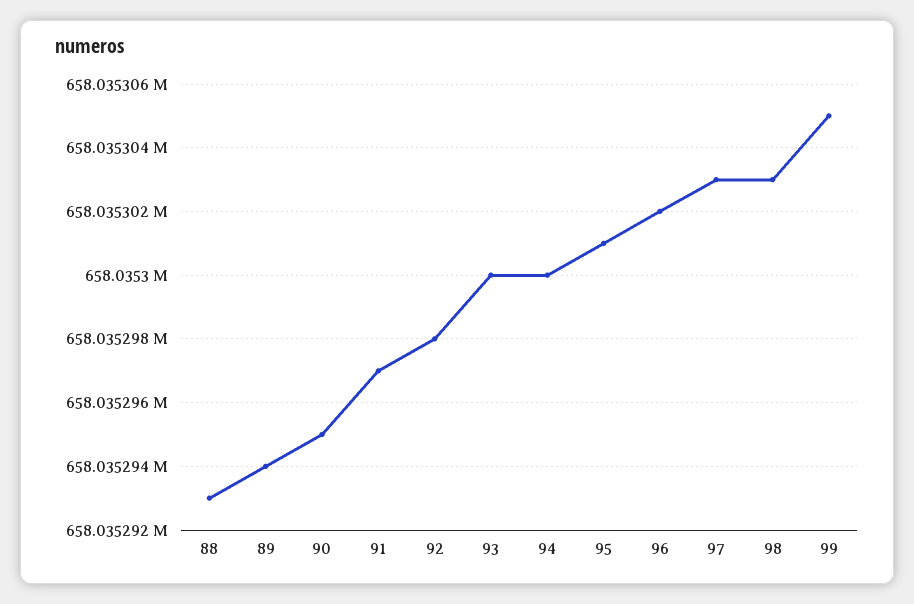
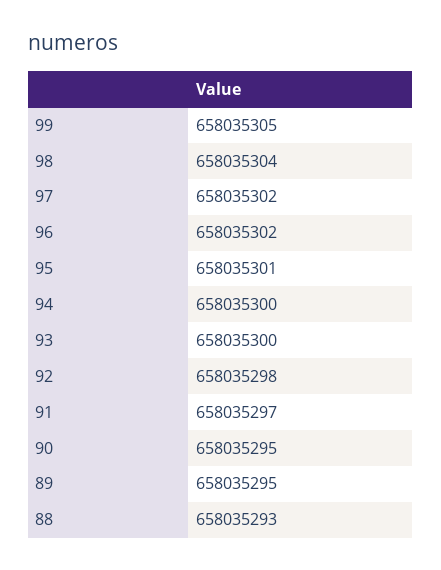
89: 658035294 -> 658035295
97: 658035303 -> 658035302
98: 658035303 -> 658035304

